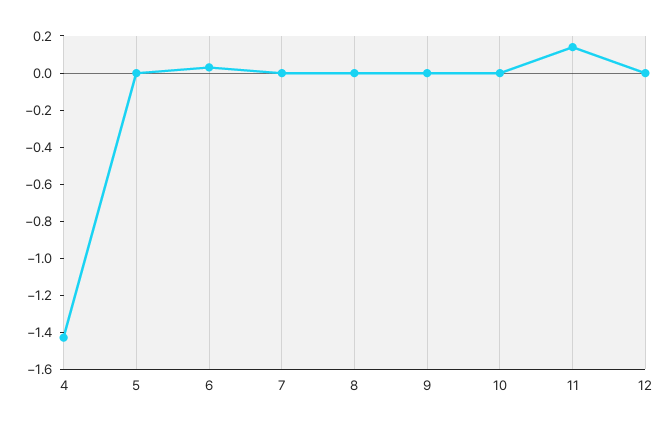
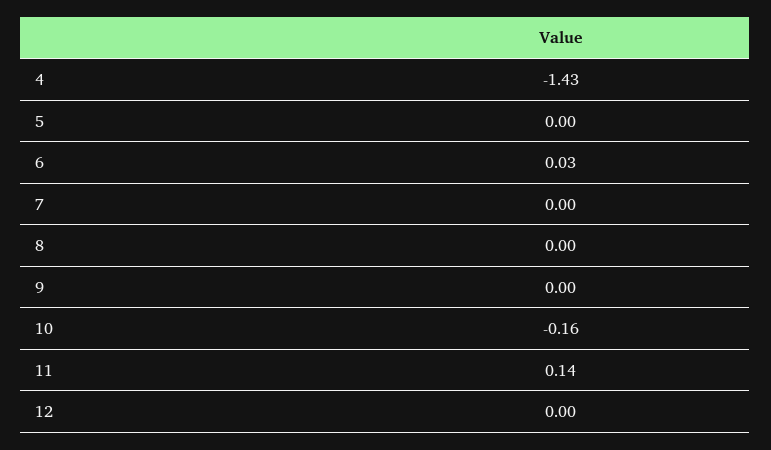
10: 0 -> -0.16

